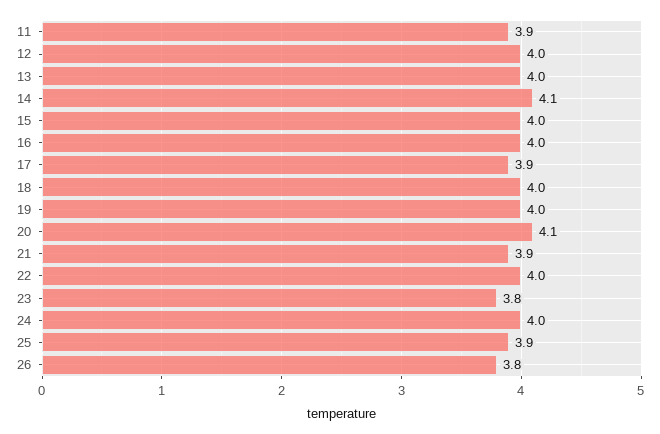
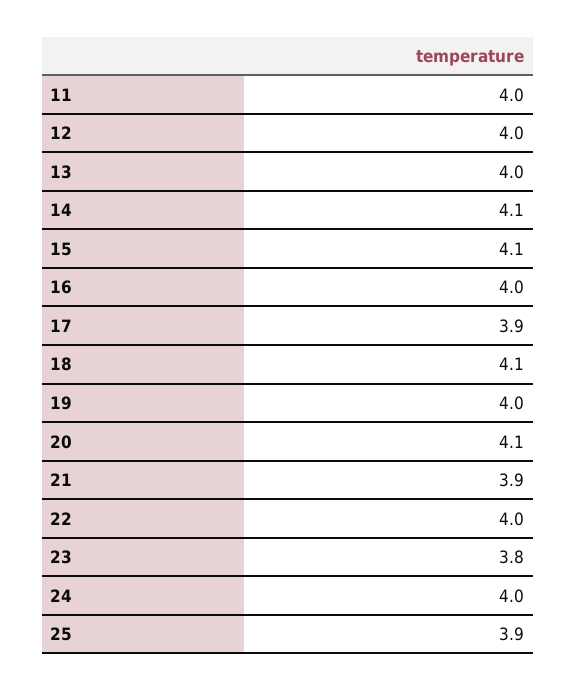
11: 3.9 -> 4
15: 4 -> 4.1
18: 4 -> 4.1
26: 3.8 -> none

